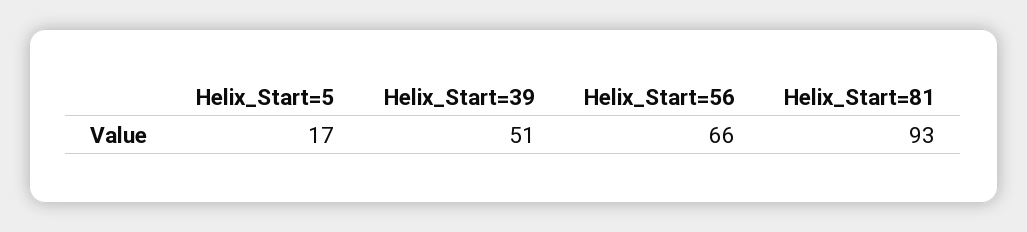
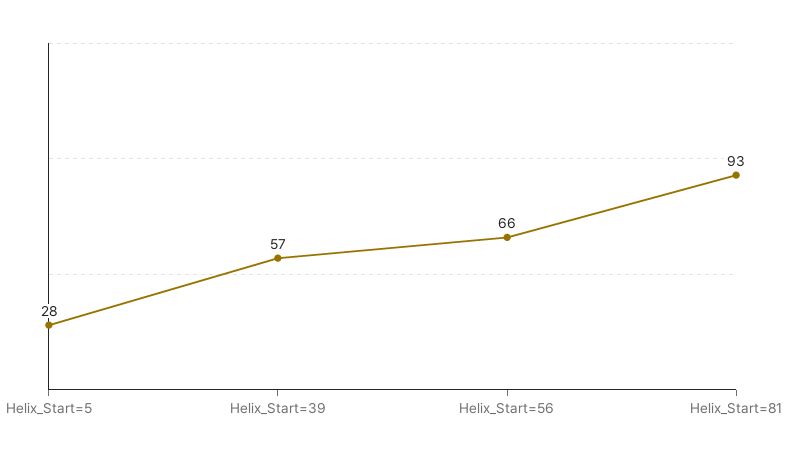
Helix_Start=5: 17 -> 28
Helix_Start=39: 51 -> 57

